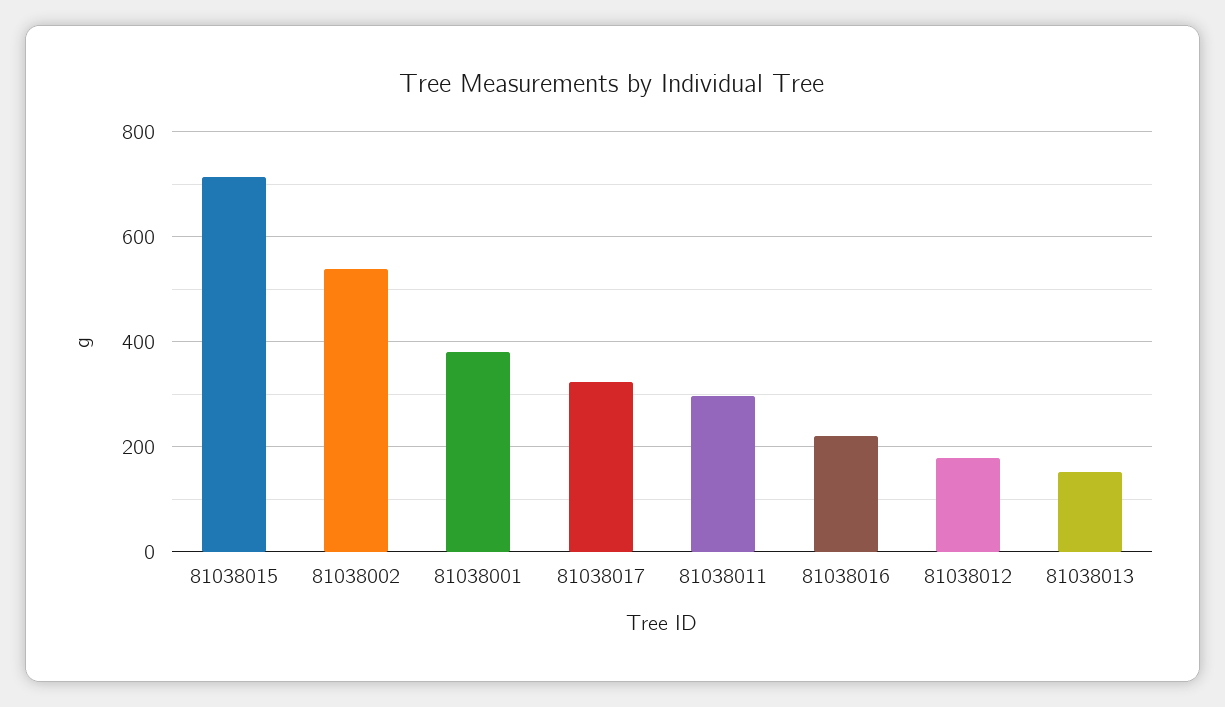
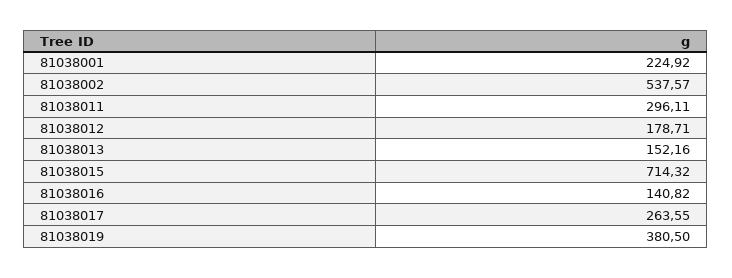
81038001: 380 -> 224.92
81038017: 320 -> 263.55
81038016: 220 -> 140.82
81038019: none -> 380.5

